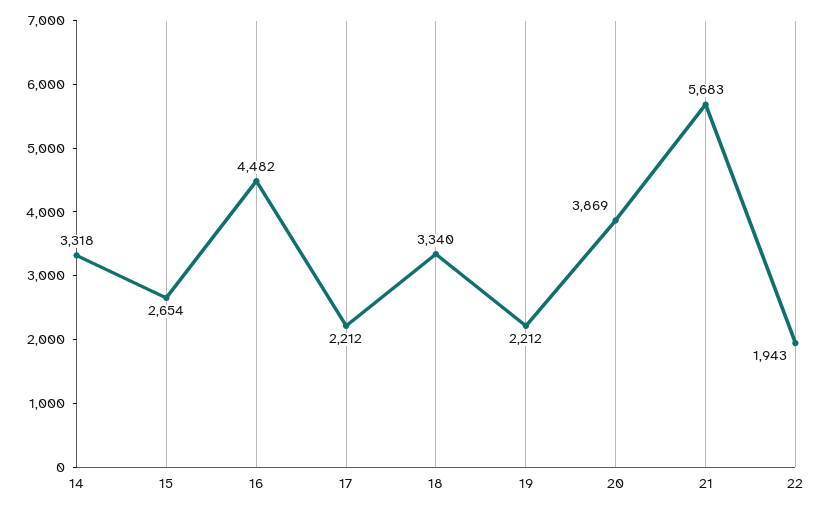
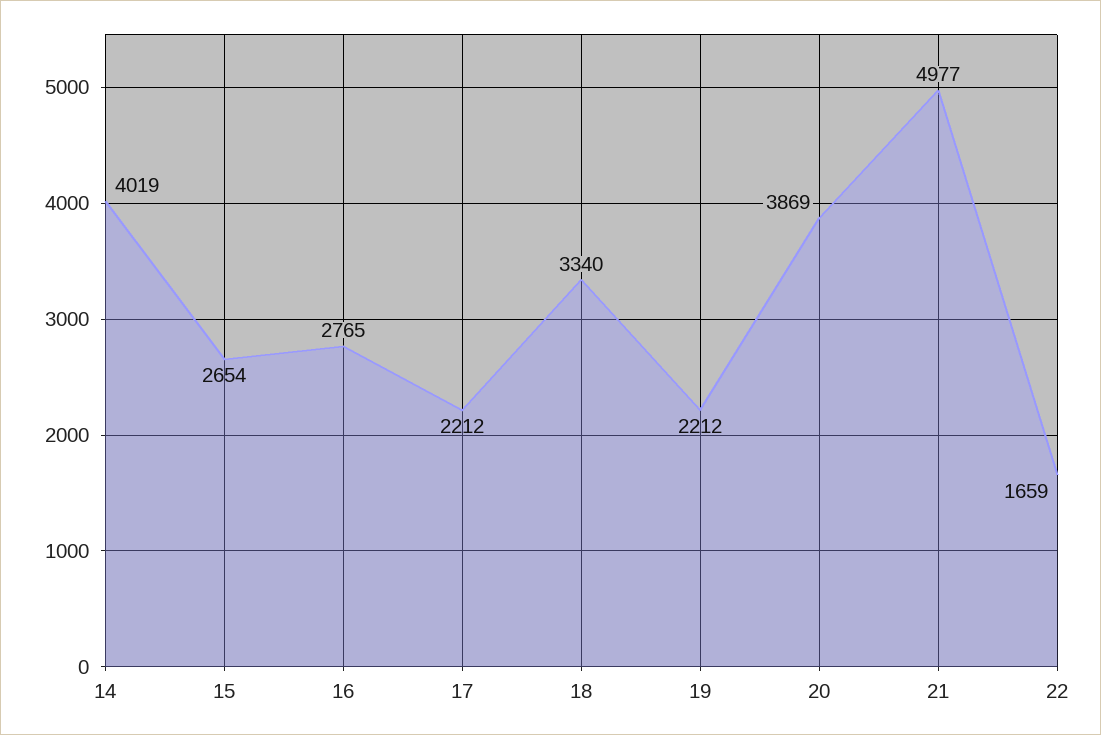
14: 3318 -> 4019
16: 4482 -> 2765
21: 5683 -> 4977
22: 1943 -> 1659

